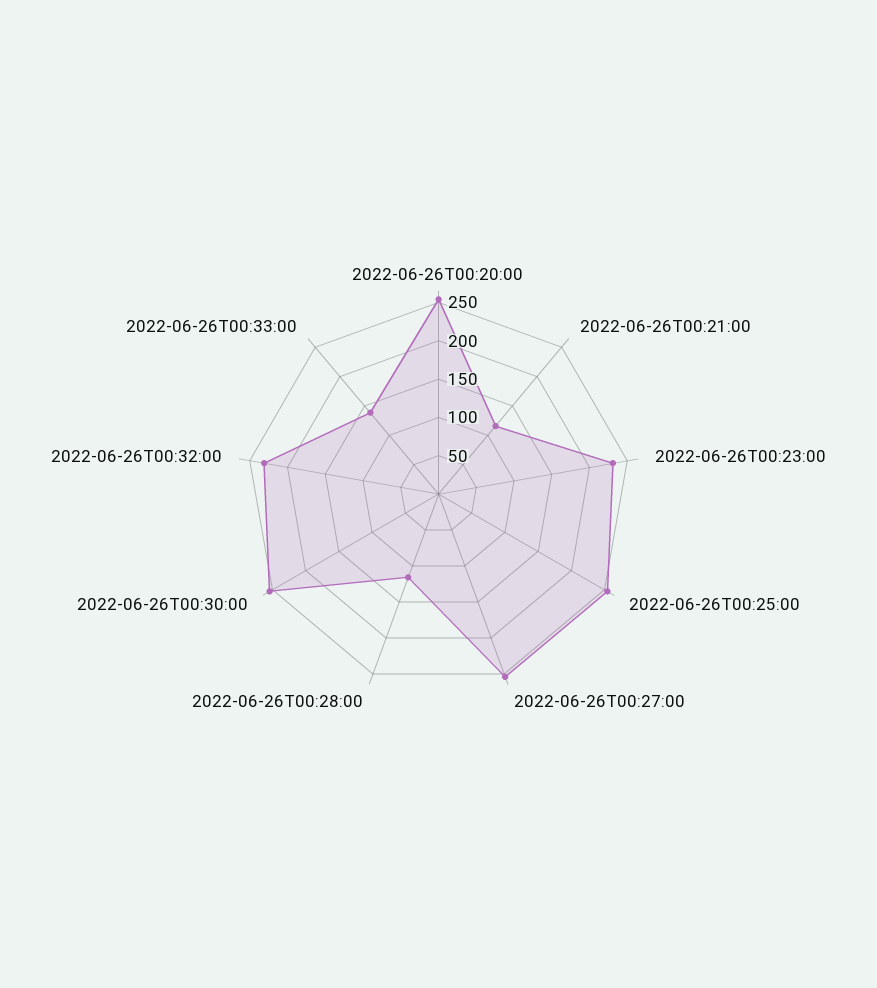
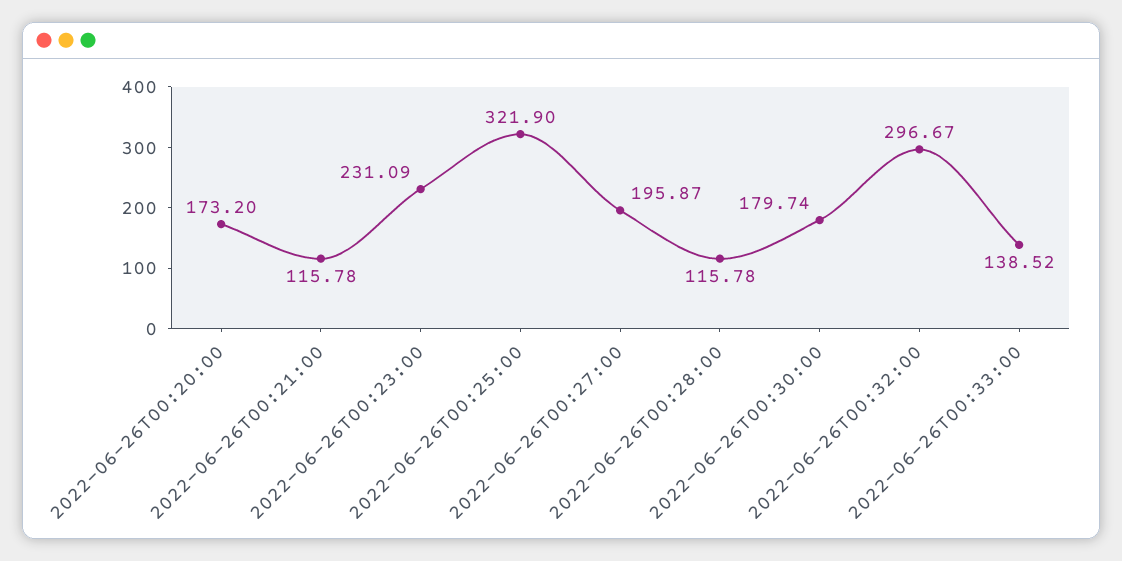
2022-06-26T00:20:00: 250 -> 173.2
2022-06-26T00:25:00: 250 -> 321.9
2022-06-26T00:27:00: 250 -> 195.87
2022-06-26T00:30:00: 250 -> 179.74
2022-06-26T00:32:00: 225 -> 296.67

